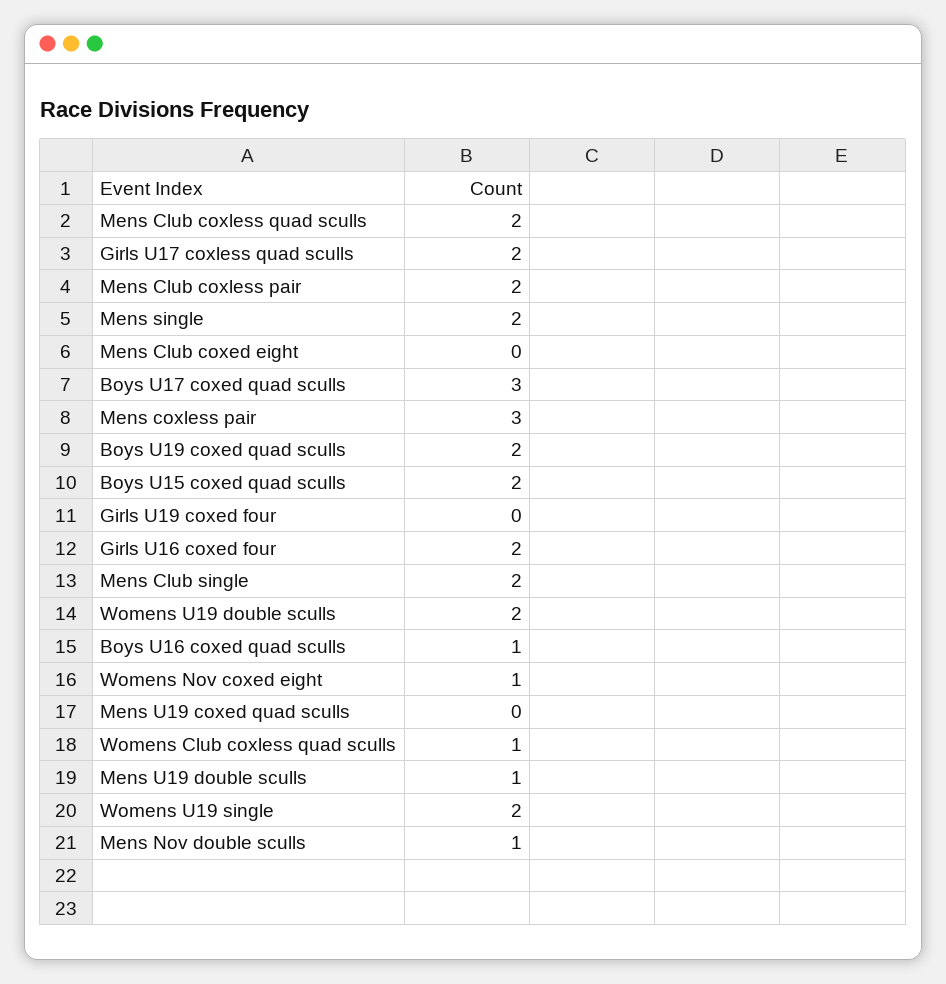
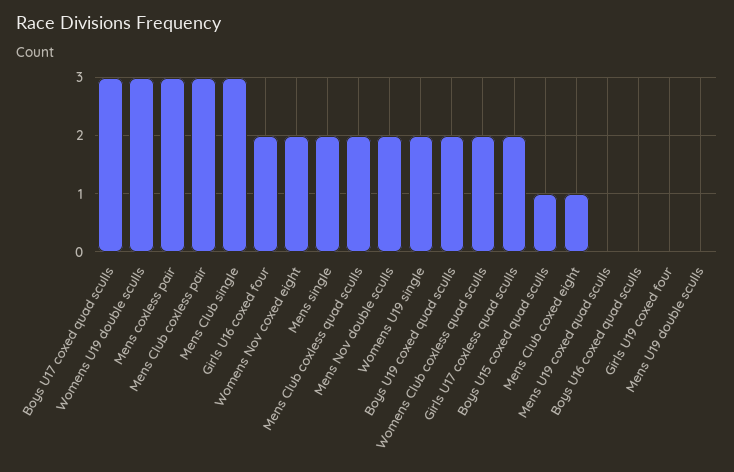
Mens Club coxless pair: 2 -> 3
Mens Club coxed eight: 0 -> 1
Boys U15 coxed quad sculls: 2 -> 1
Mens Club single: 2 -> 3
Womens U19 double sculls: 2 -> 3
Boys U16 coxed quad sculls: 1 -> 0
Womens Nov coxed eight: 1 -> 2
Womens Club coxless quad sculls: 1 -> 2
Mens U19 double sculls: 1 -> 0
Mens Nov double sculls: 1 -> 2

